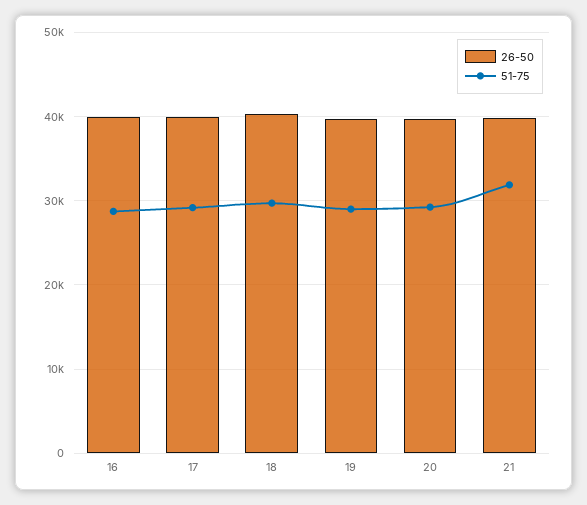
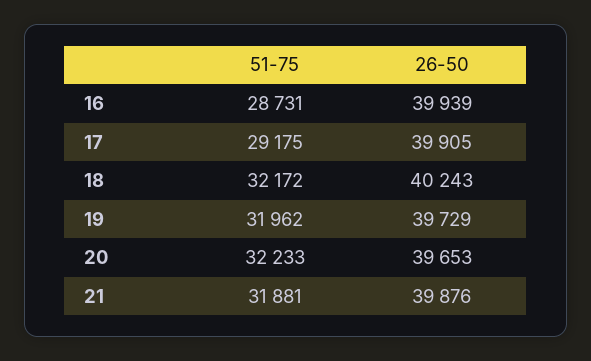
51-75, 18: 30000 -> 32172
51-75, 19: 29000 -> 31962
51-75, 20: 29000 -> 32233

